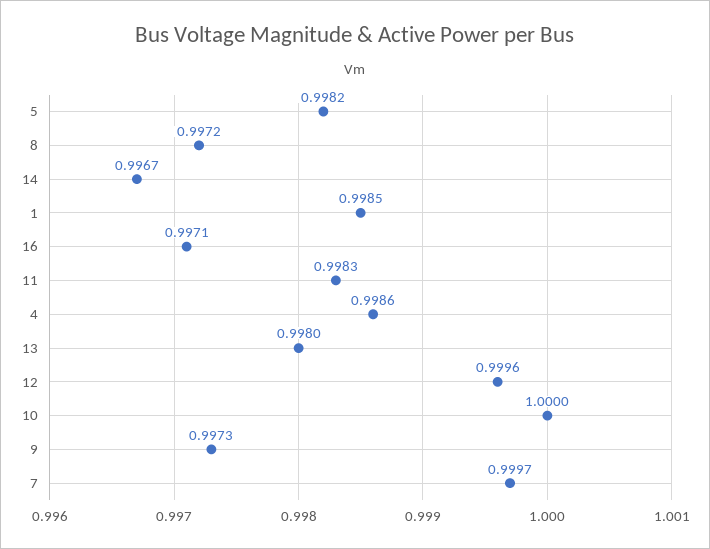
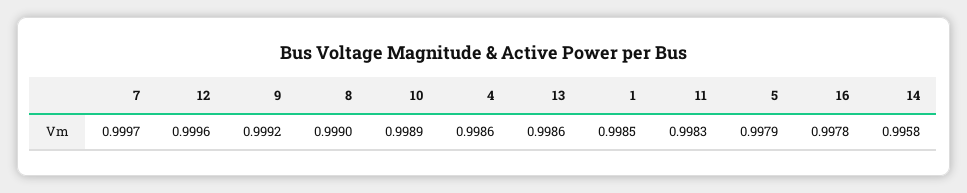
5: 0.9982 -> 0.9979
8: 0.9972 -> 0.999
14: 0.9967 -> 0.9958
16: 0.9971 -> 0.9978
13: 0.998 -> 0.9986
10: 1 -> 0.9989
9: 0.9973 -> 0.9992

